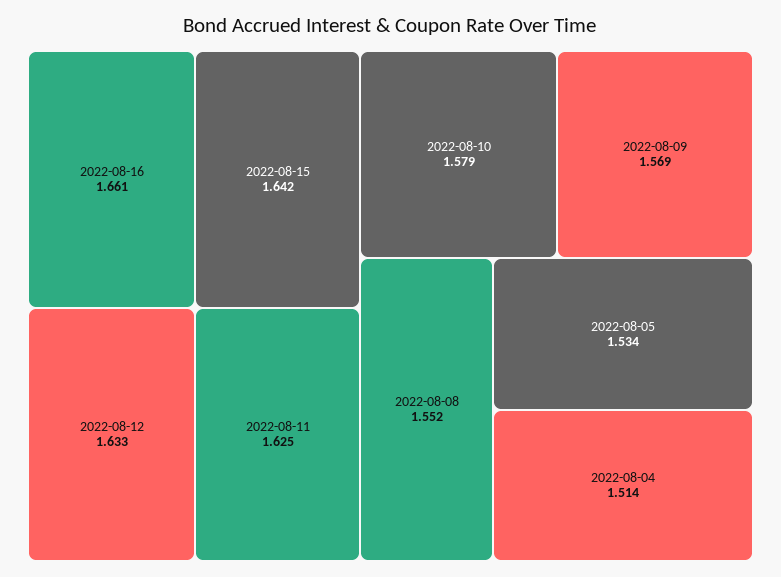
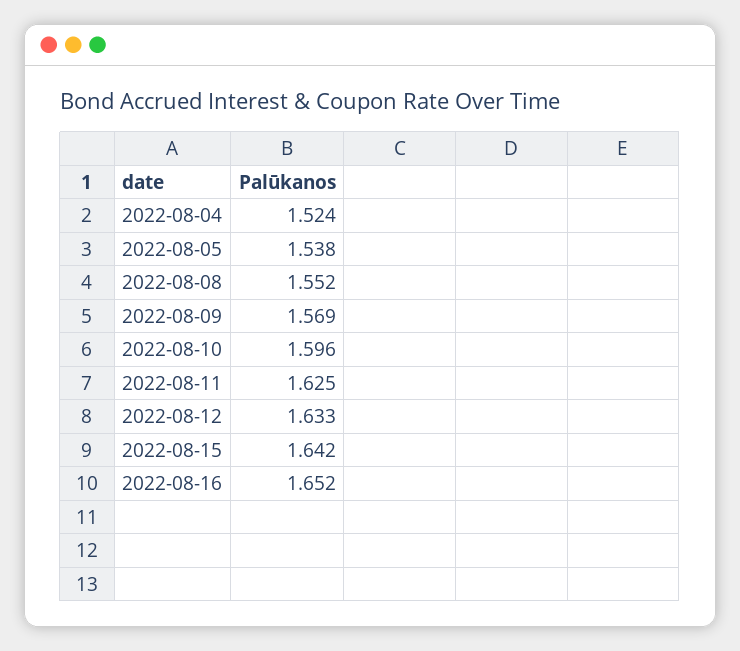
2022-08-16: 1.661 -> 1.652
2022-08-10: 1.579 -> 1.596
2022-08-05: 1.534 -> 1.538
2022-08-04: 1.514 -> 1.524

